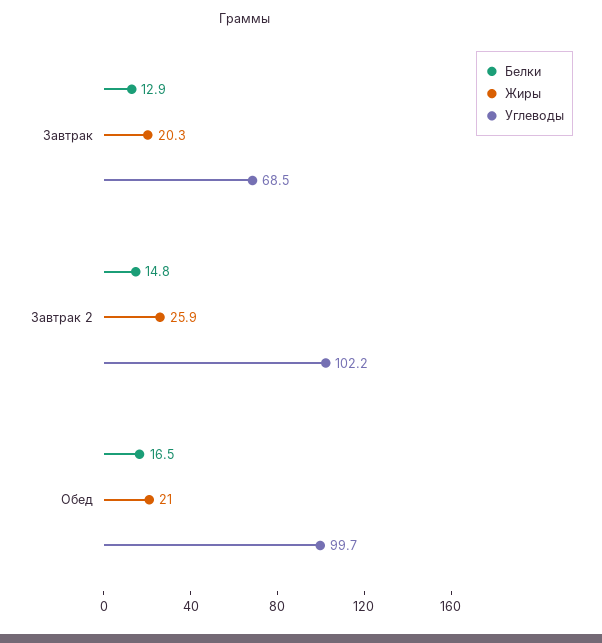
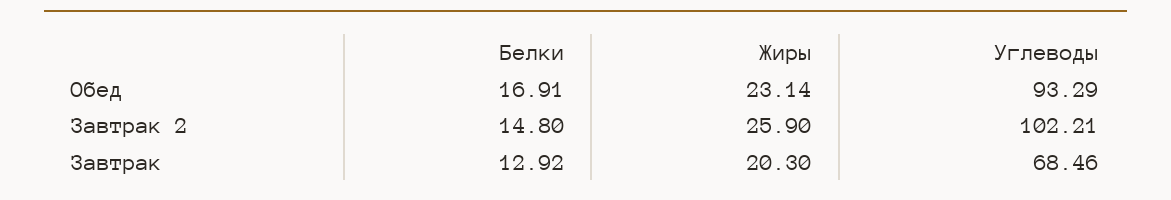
Белки, Обед: 16.5 -> 16.91
Жиры, Обед: 21 -> 23.14
Углеводы, Обед: 99.7 -> 93.29

